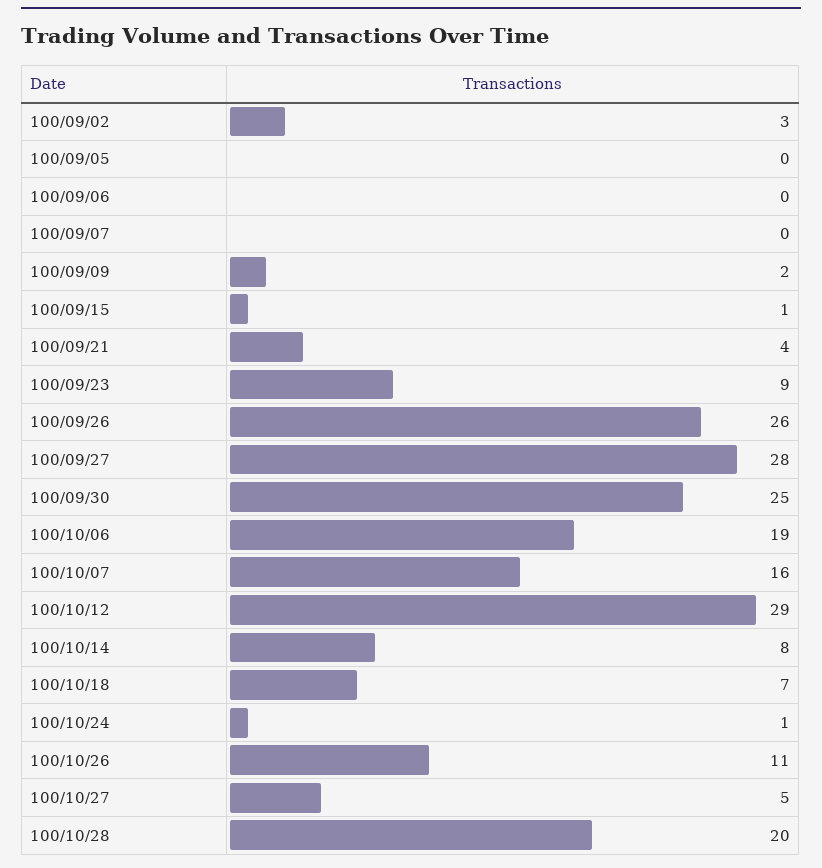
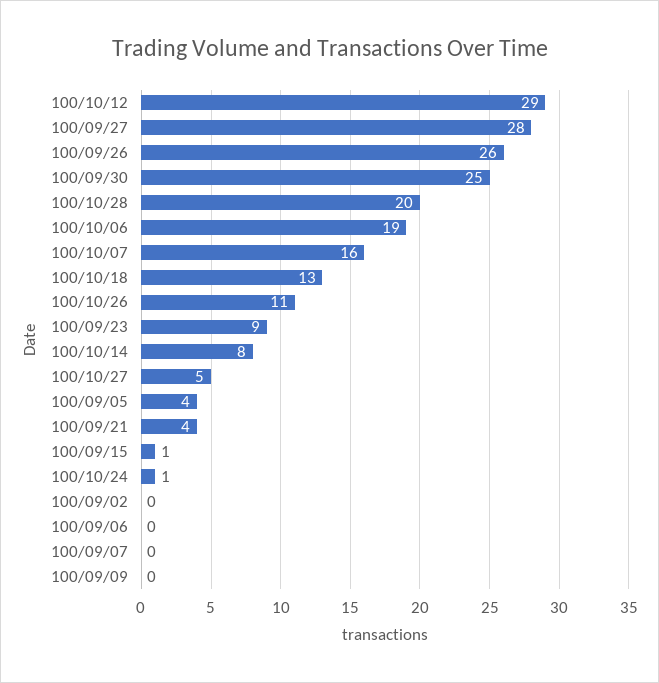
100/09/02: 3 -> 0
100/09/05: 0 -> 4
100/09/09: 2 -> 0
100/10/18: 7 -> 13

